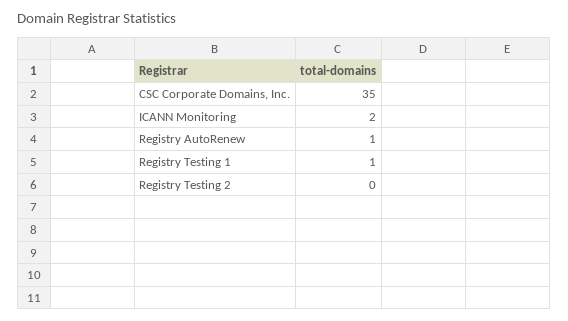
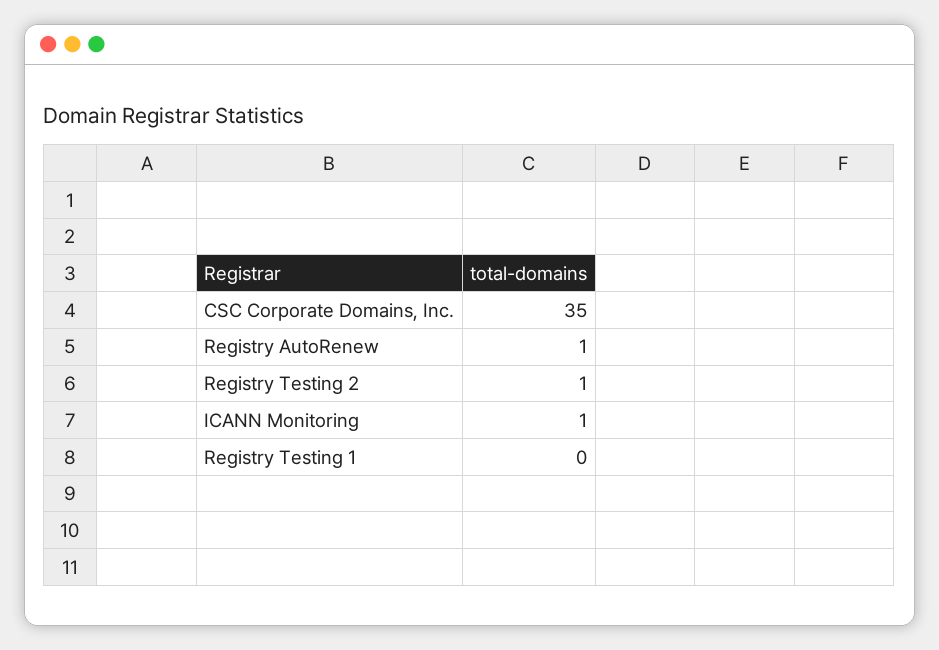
ICANN Monitoring: 2 -> 1
Registry Testing 1: 1 -> 0
Registry Testing 2: 0 -> 1

